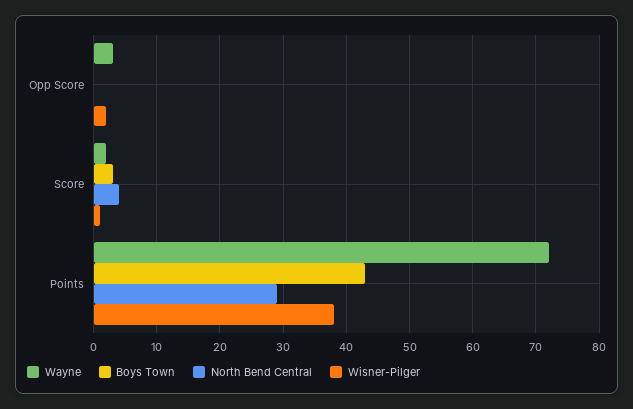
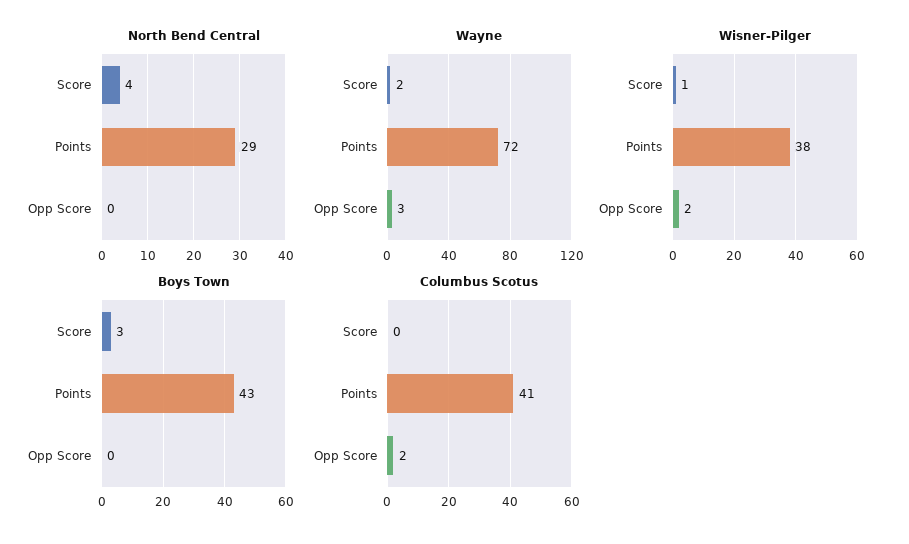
Columbus Scotus, Score: none -> 0
Columbus Scotus, Points: none -> 41
Columbus Scotus, Opp Score: none -> 2

